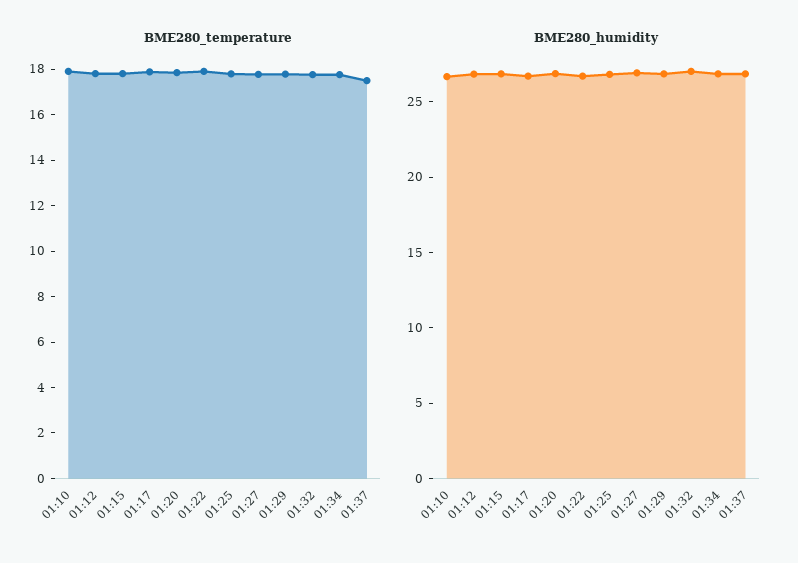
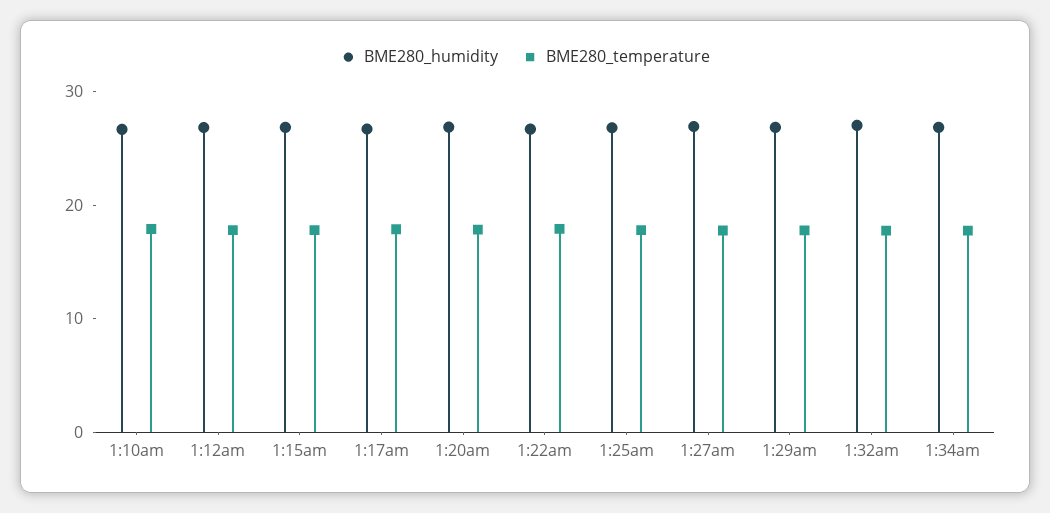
BME280_temperature, 01:37: 17.5 -> none
BME280_humidity, 01:37: 27 -> none

